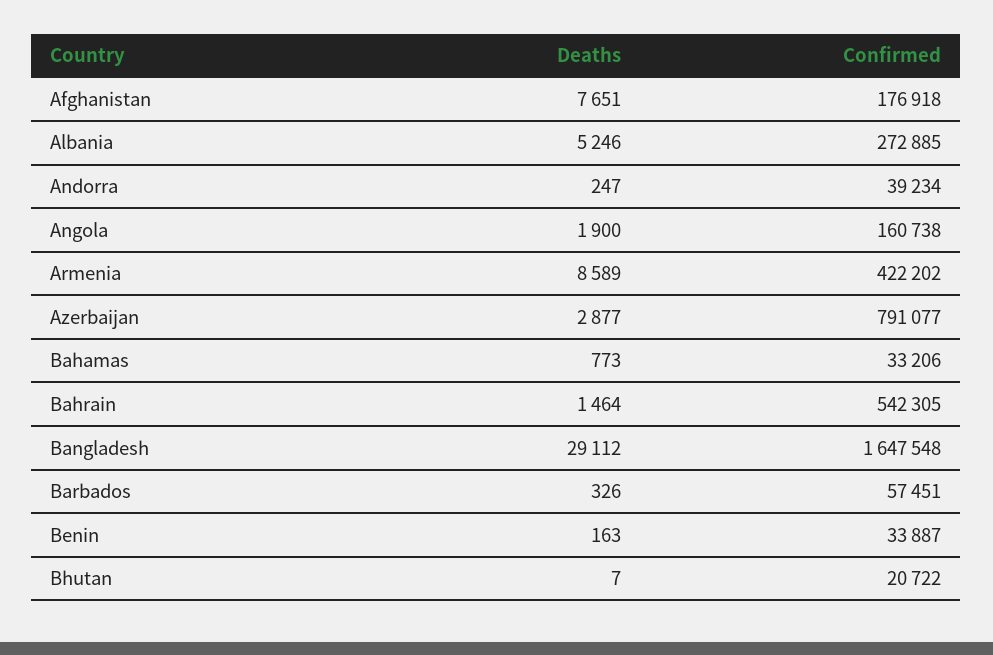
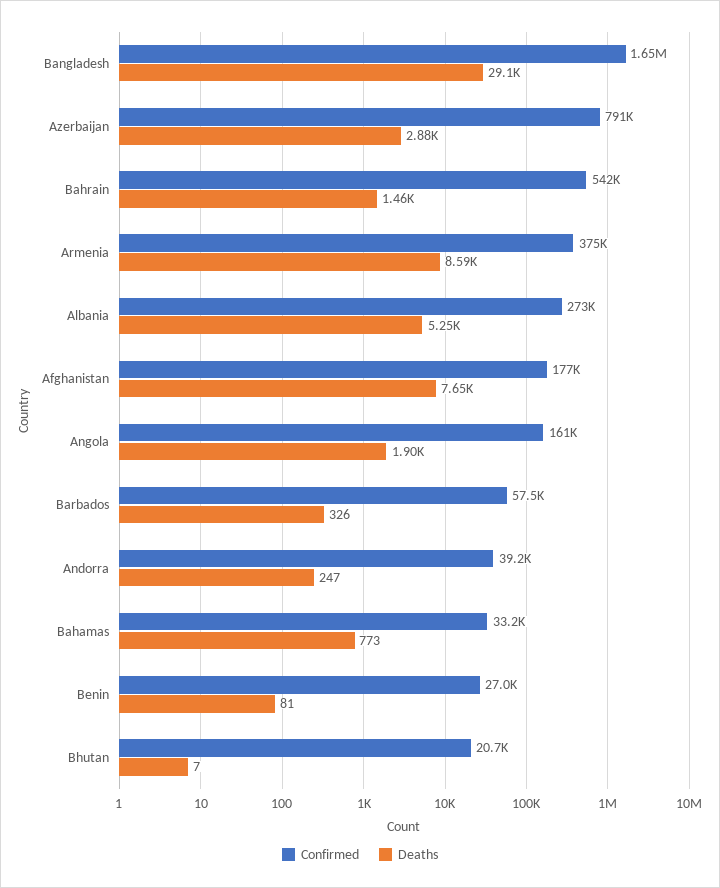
Confirmed, Armenia: 422202 -> 375000
Deaths, Benin: 163 -> 81
Confirmed, Benin: 33887 -> 27000

